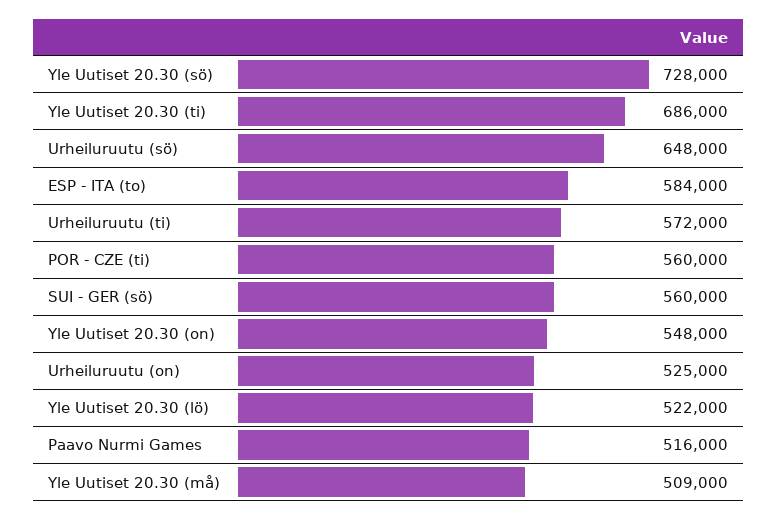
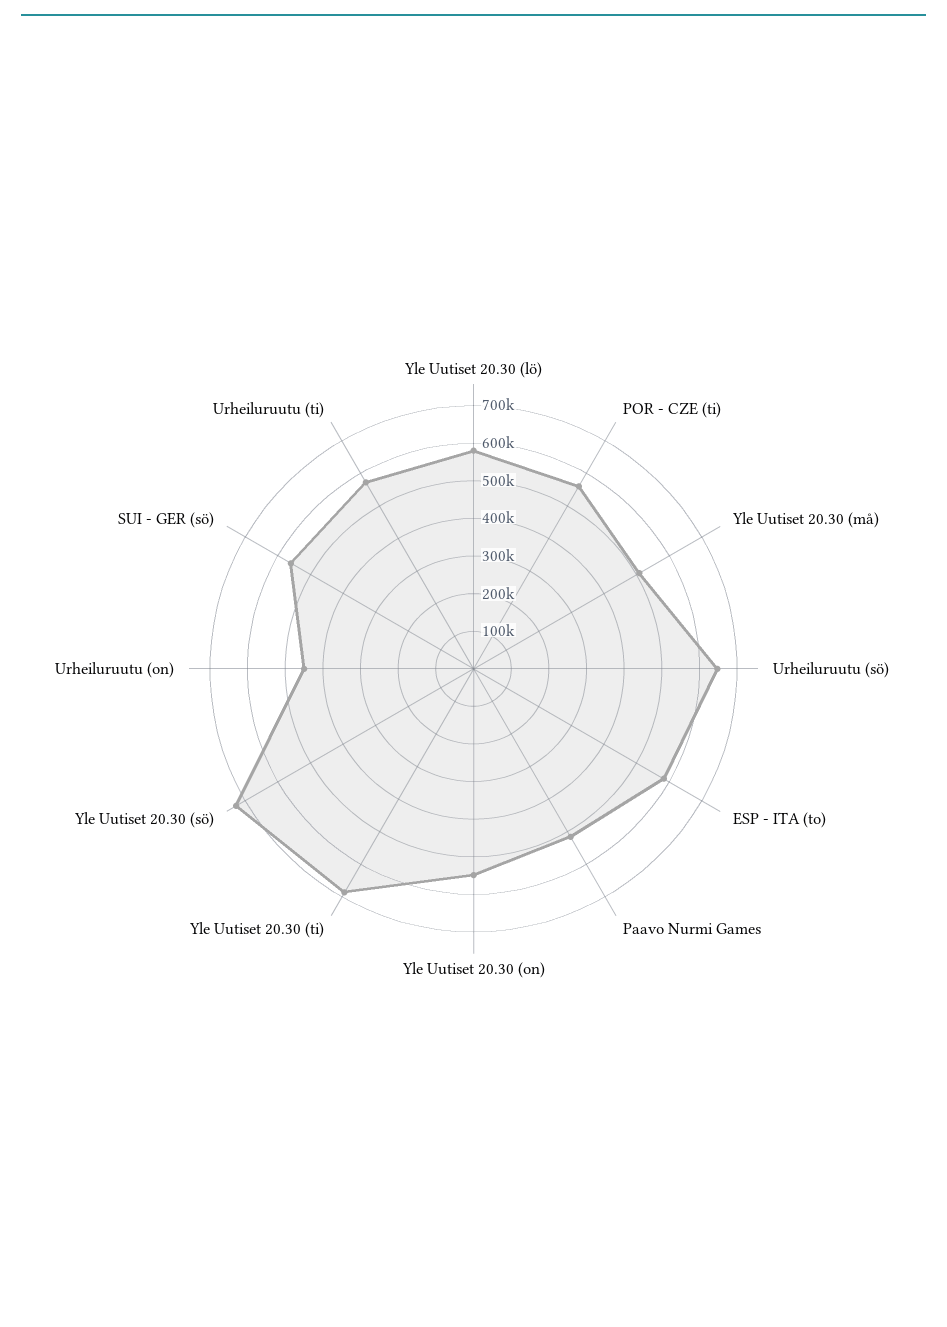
Urheiluruutu (on): 525000 -> 450000
Yle Uutiset 20.30 (lö): 522000 -> 575000

